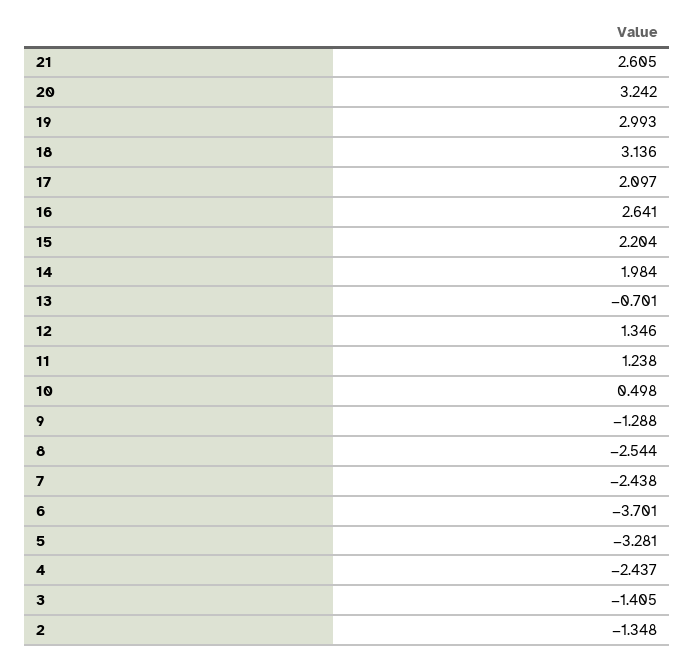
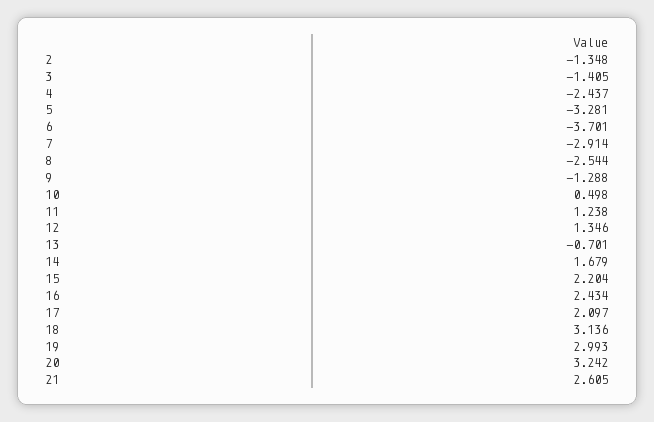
16: 2.641 -> 2.434
14: 1.984 -> 1.679
7: -2.438 -> -2.914

